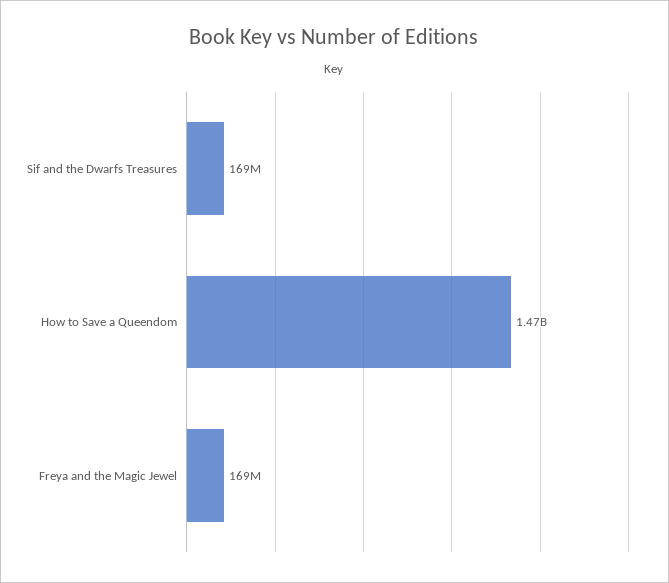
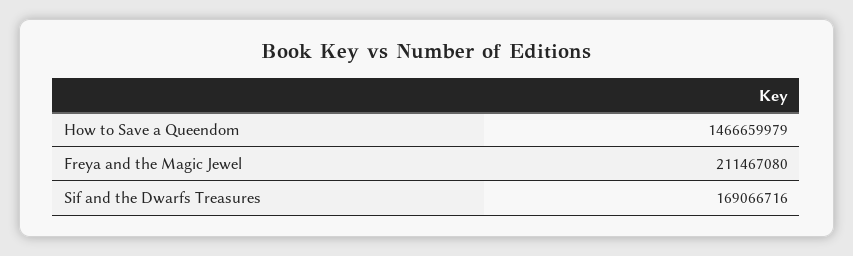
Freya and the Magic Jewel: 169000000 -> 211467080

